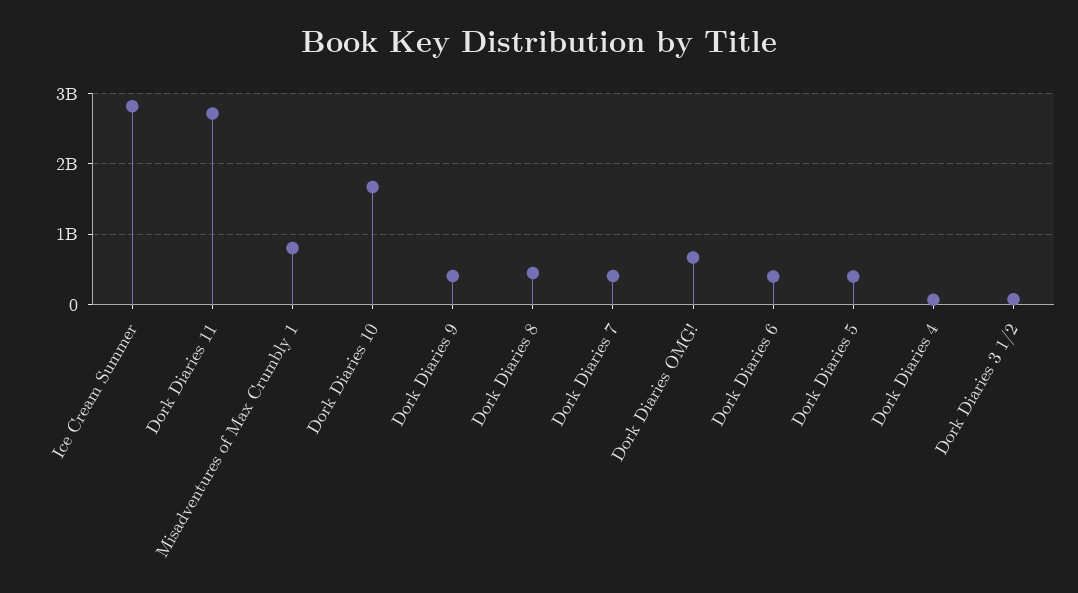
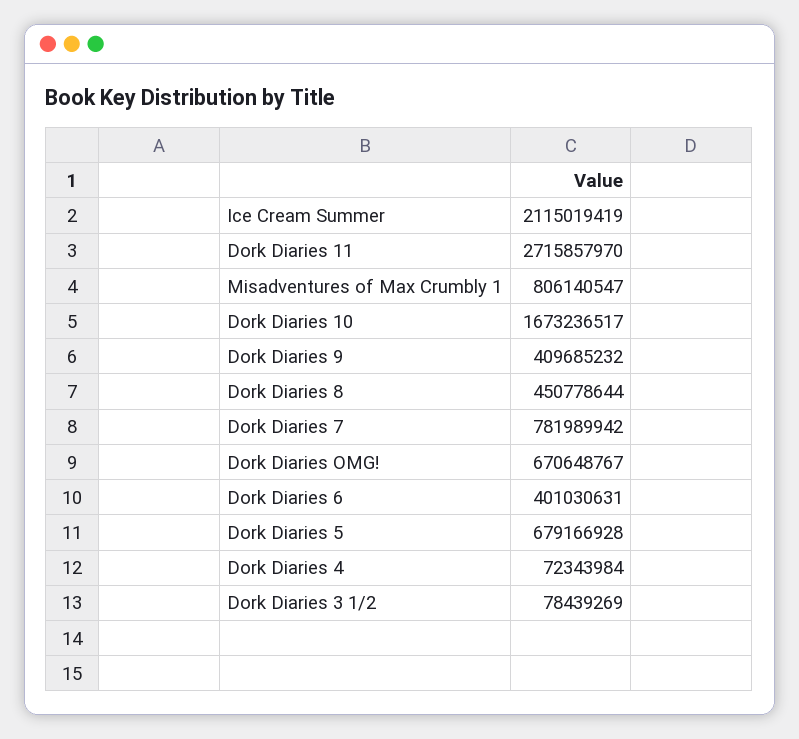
Ice Cream Summer: 2800000000 -> 2115019419
Dork Diaries 7: 400000000 -> 781989942
Dork Diaries 5: 400000000 -> 679166928

